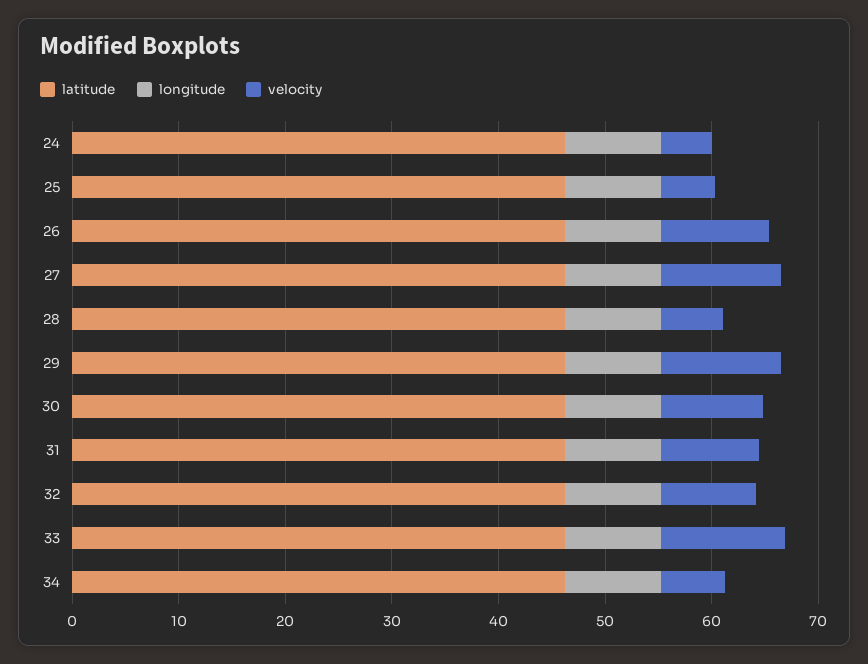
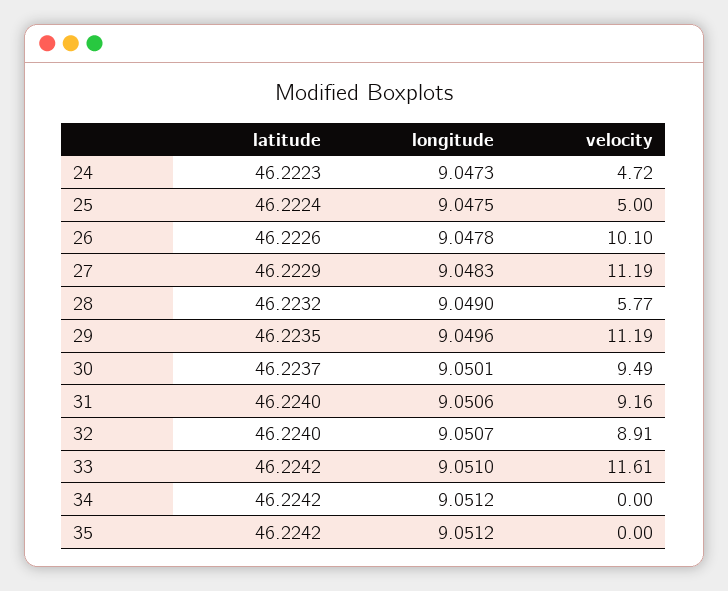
velocity, 34: 6 -> 0
latitude, 35: none -> 46.2242
longitude, 35: none -> 9.0512
velocity, 35: none -> 0

